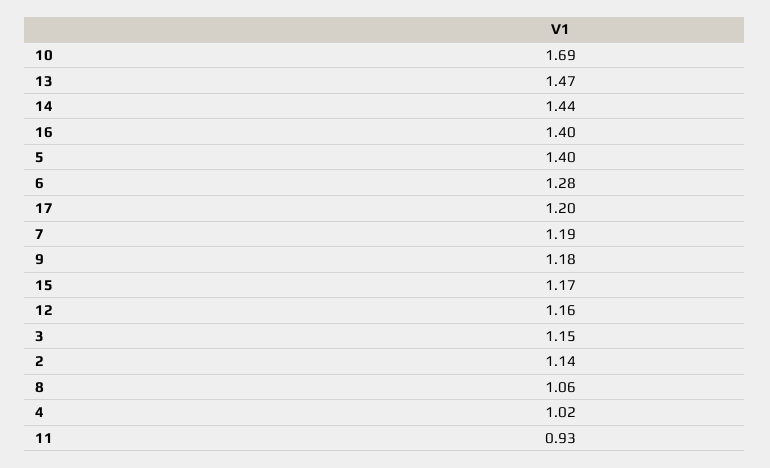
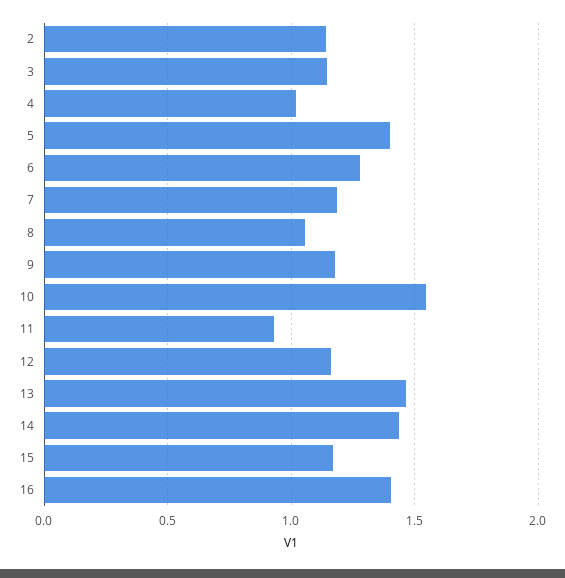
10: 1.69 -> 1.55
17: 1.2 -> none

